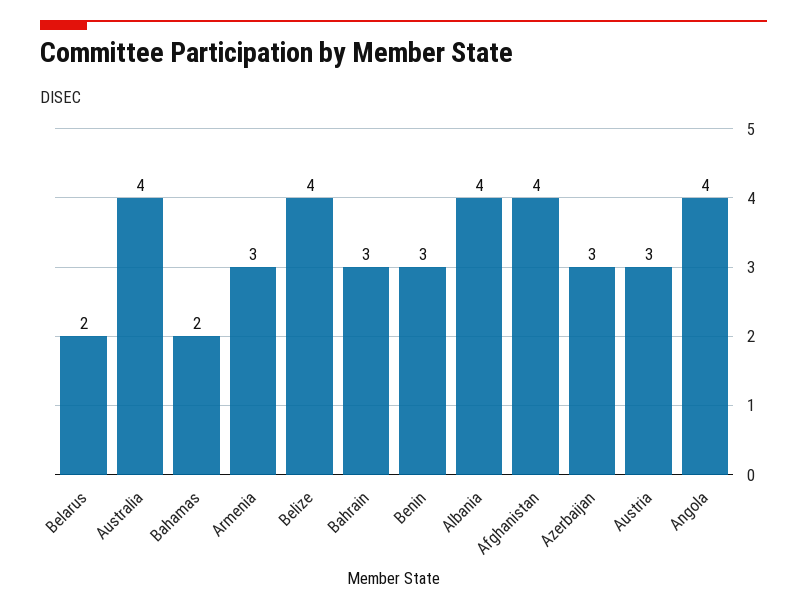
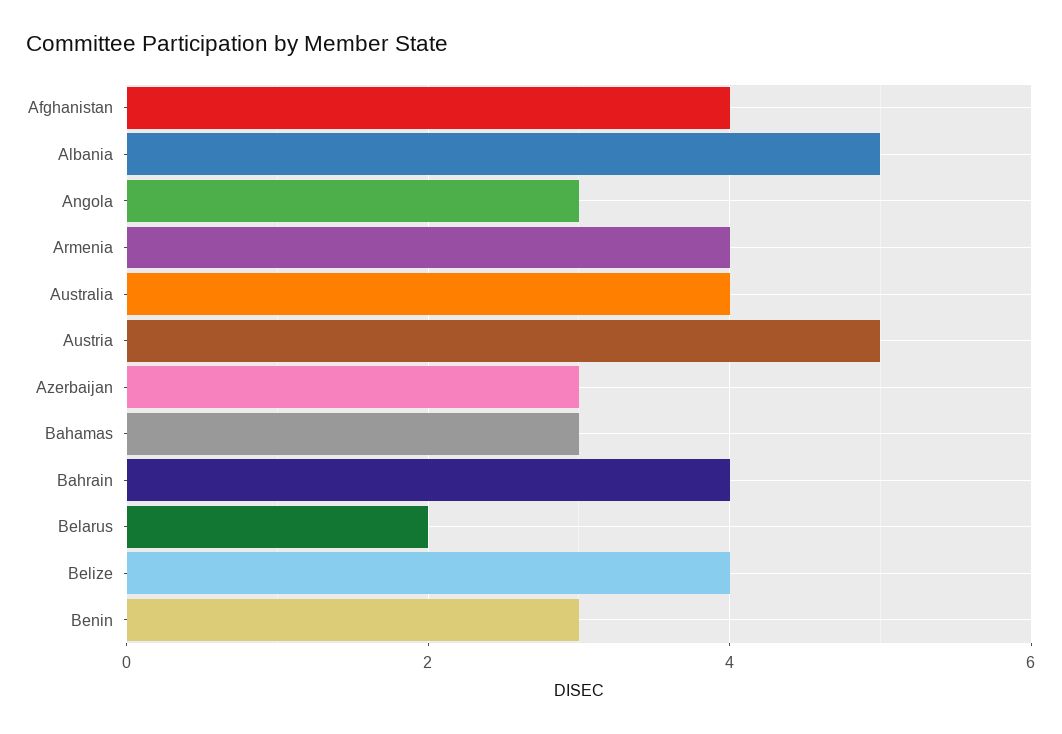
Bahamas: 2 -> 3
Armenia: 3 -> 4
Bahrain: 3 -> 4
Albania: 4 -> 5
Austria: 3 -> 5
Angola: 4 -> 3

